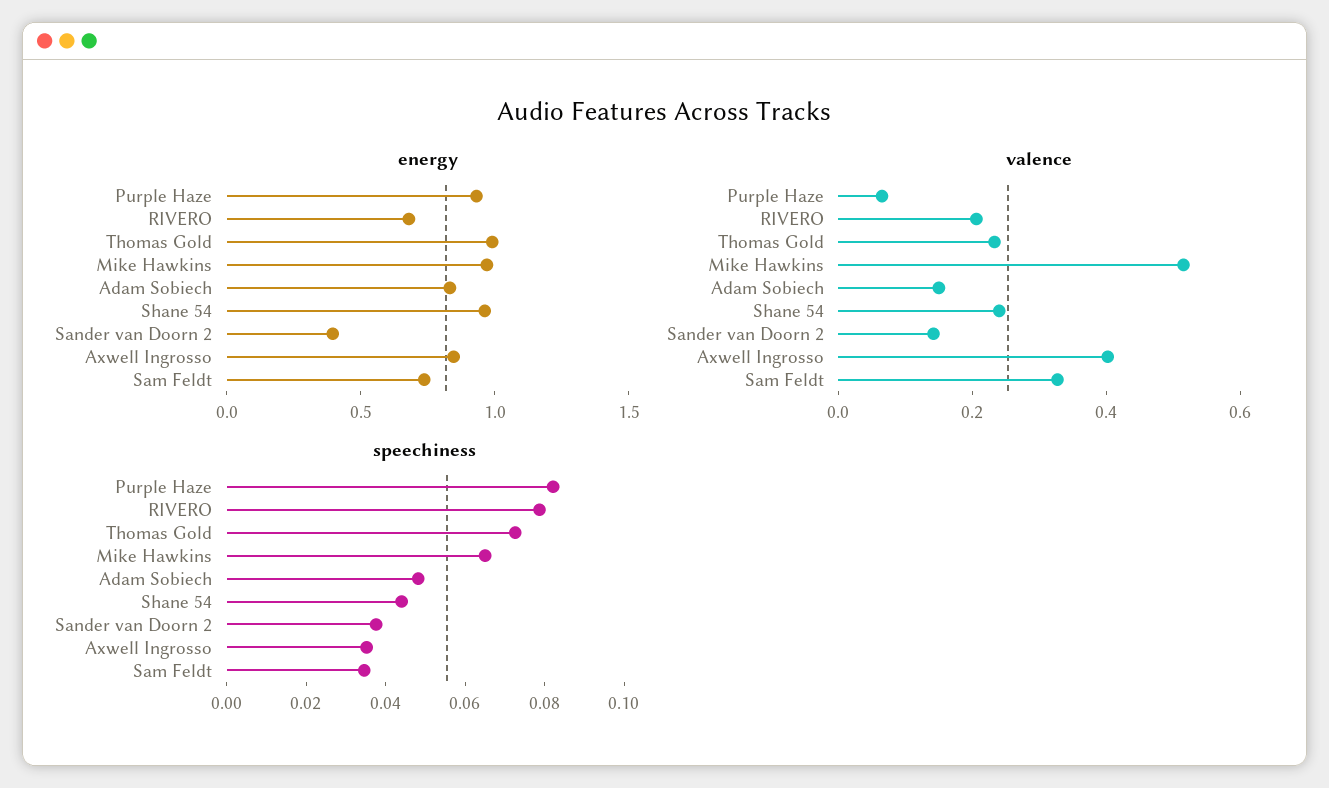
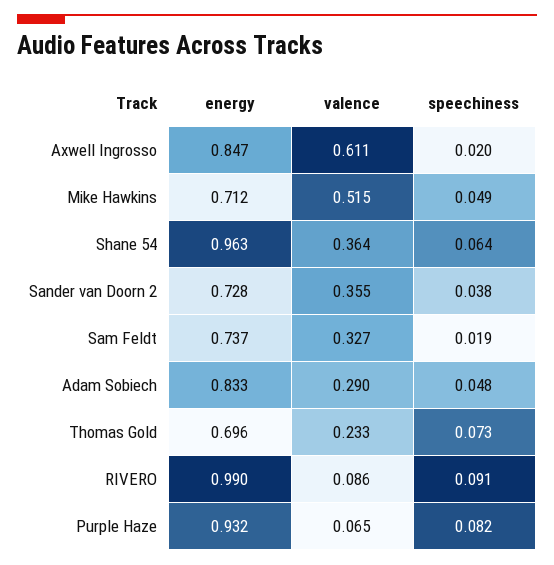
energy, RIVERO: 0.7 -> 0.99
energy, Thomas Gold: 1 -> 0.696
energy, Mike Hawkins: 1 -> 0.712
energy, Sander van Doorn 2: 0.4 -> 0.728
valence, RIVERO: 0.2 -> 0.086
valence, Adam Sobiech: 0.15 -> 0.29
valence, Shane 54: 0.25 -> 0.364
valence, Sander van Doorn 2: 0.15 -> 0.355
valence, Axwell Ingrosso: 0.4 -> 0.611
speechiness, RIVERO: 0.08 -> 0.091
speechiness, Mike Hawkins: 0.065 -> 0.049
speechiness, Shane 54: 0.045 -> 0.064
speechiness, Axwell Ingrosso: 0.035 -> 0.02
speechiness, Sam Feldt: 0.035 -> 0.019

